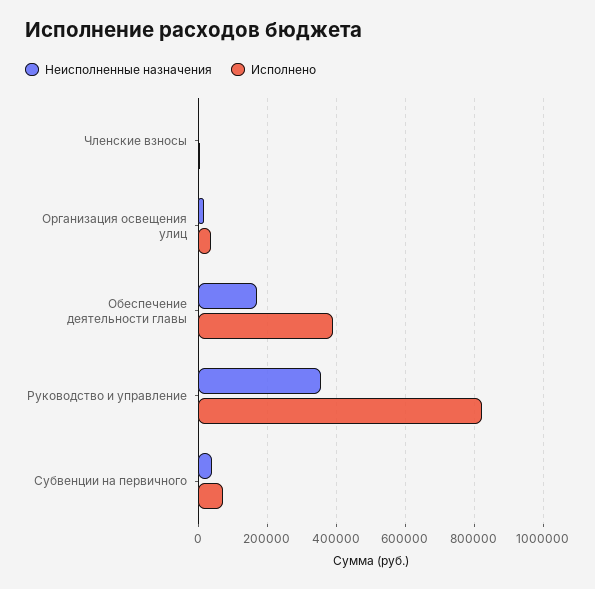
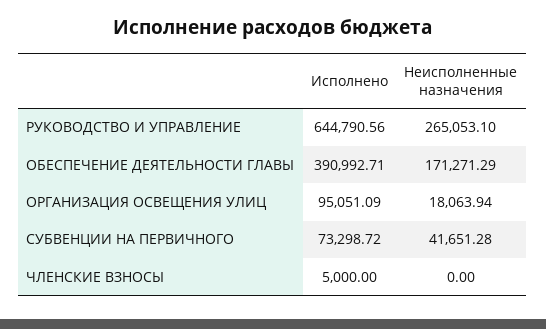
Исполнено, Организация освещения улиц: 40000 -> 95051.09
Неисполненные назначения, Руководство и управление: 360000 -> 265053.1
Исполнено, Руководство и управление: 820000 -> 644790.56

